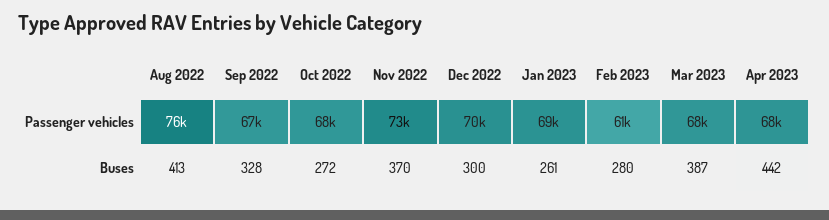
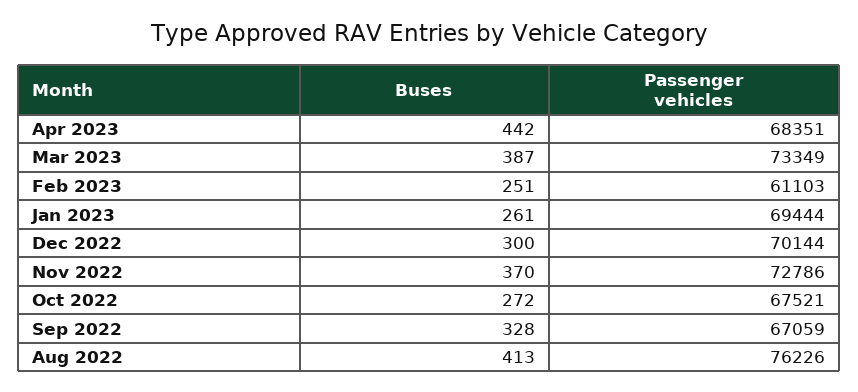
Mar 2023, Passenger vehicles: 68000 -> 73349
Feb 2023, Buses: 280 -> 251

